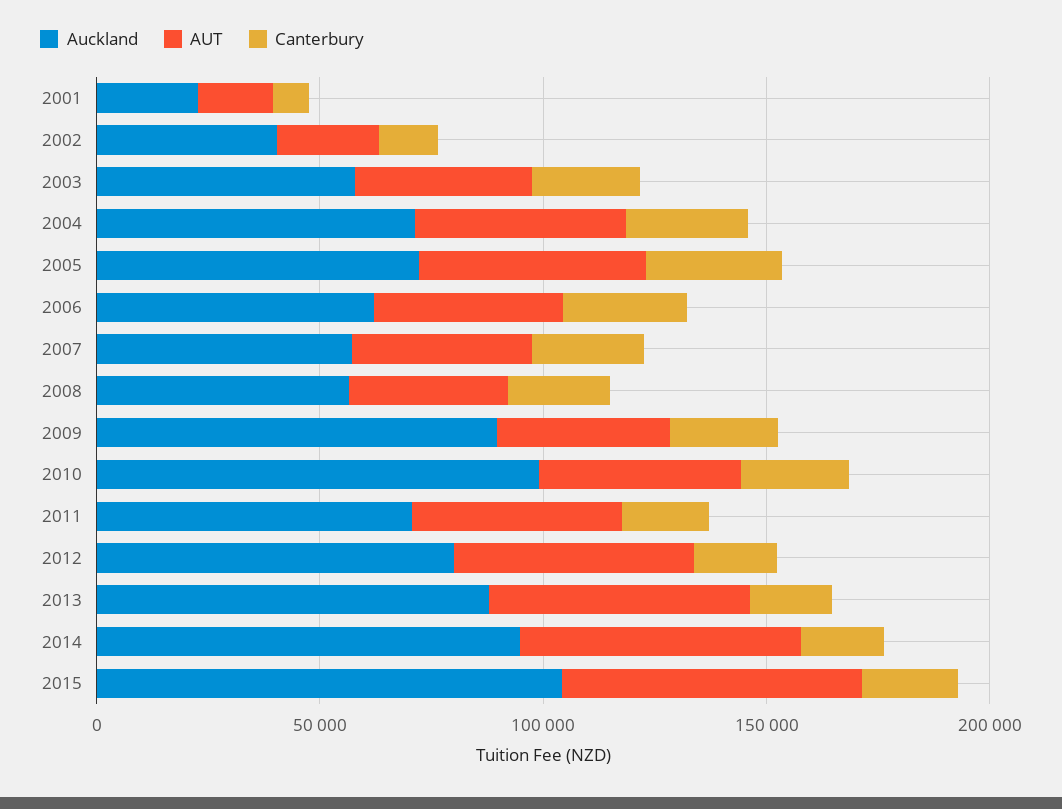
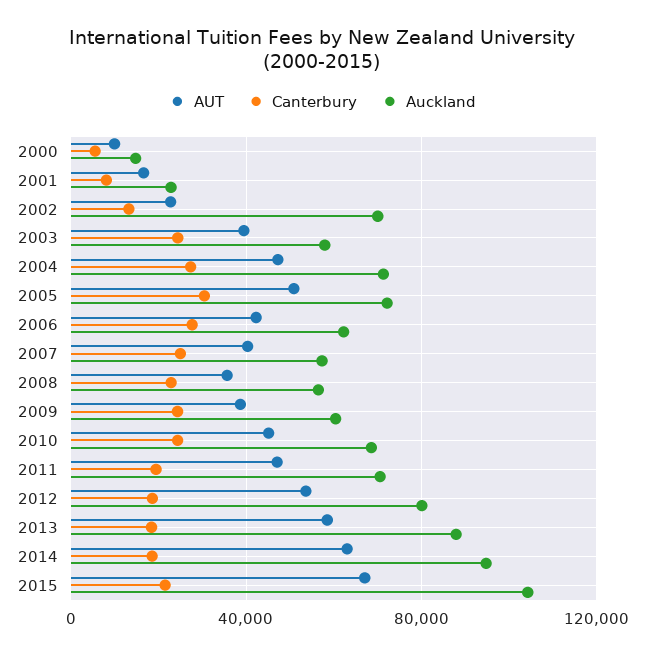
Auckland, 2002: 40000 -> 70000
Auckland, 2009: 90000 -> 60000
Auckland, 2010: 100000 -> 70000
AUT, 2000: none -> 10000
Canterbury, 2000: none -> 5000
Auckland, 2000: none -> 15000

